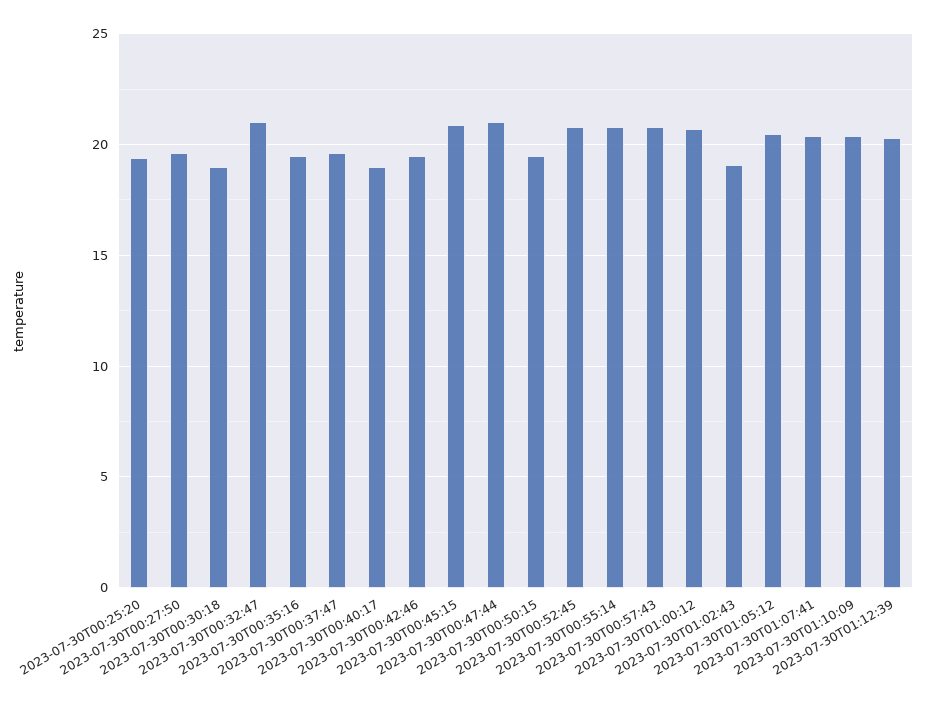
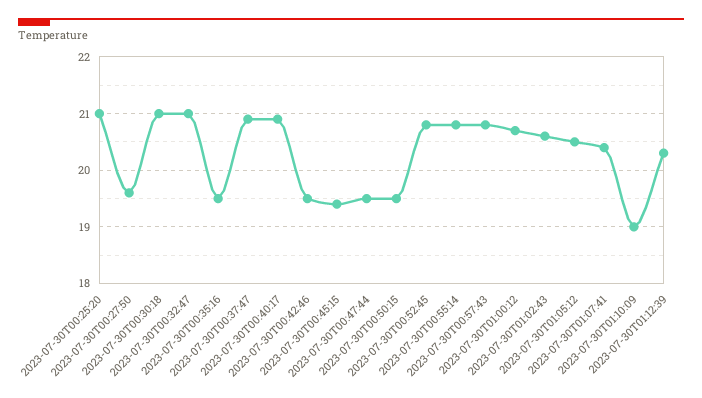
2023-07-30T00:25:20: 19.5 -> 21
2023-07-30T00:30:18: 19 -> 21
2023-07-30T00:37:47: 19.5 -> 21
2023-07-30T00:40:17: 19 -> 21
2023-07-30T00:45:15: 21 -> 19.5
2023-07-30T00:47:44: 21 -> 19.5
2023-07-30T01:02:43: 19 -> 20.5
2023-07-30T01:10:09: 20.5 -> 19

